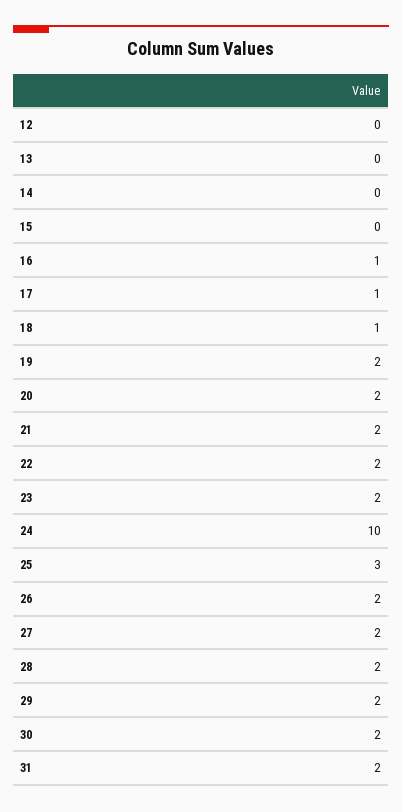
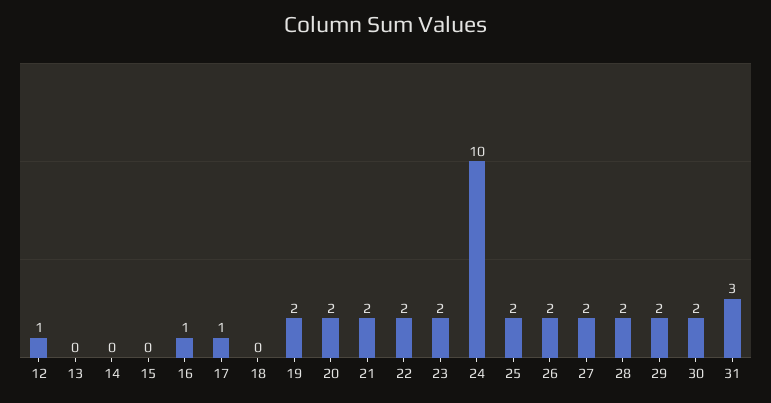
12: 0 -> 1
18: 1 -> 0
25: 3 -> 2
31: 2 -> 3

